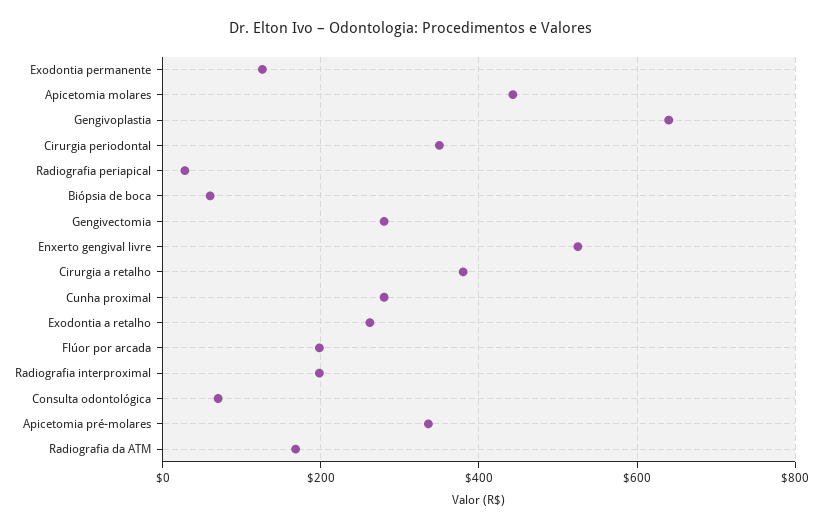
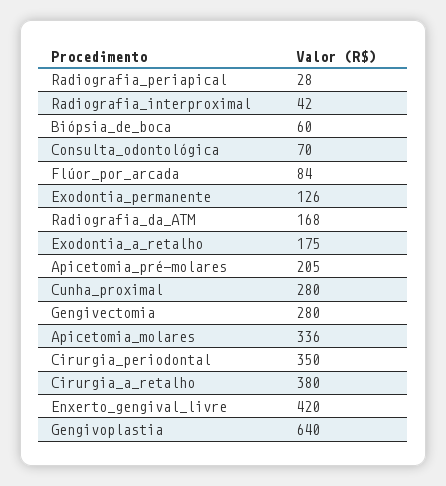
Apicetomia molares: 440 -> 336
Enxerto gengival livre: 520 -> 420
Exodontia a retalho: 260 -> 175
Flúor por arcada: 200 -> 84
Radiografia interproximal: 200 -> 42
Apicetomia pré-molares: 340 -> 205

